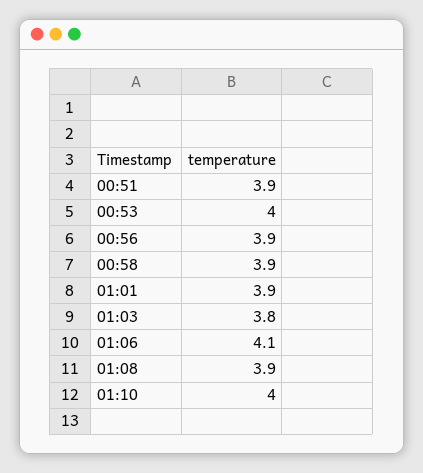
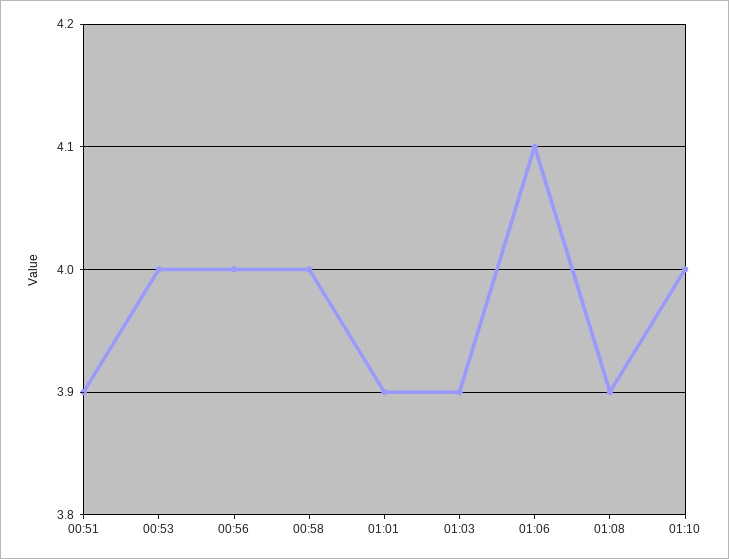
00:56: 3.9 -> 4
00:58: 3.9 -> 4
01:03: 3.8 -> 3.9

